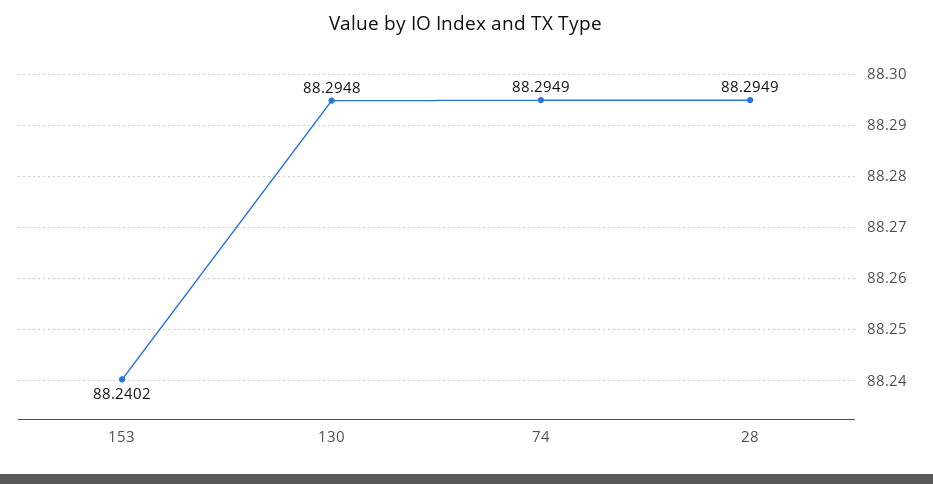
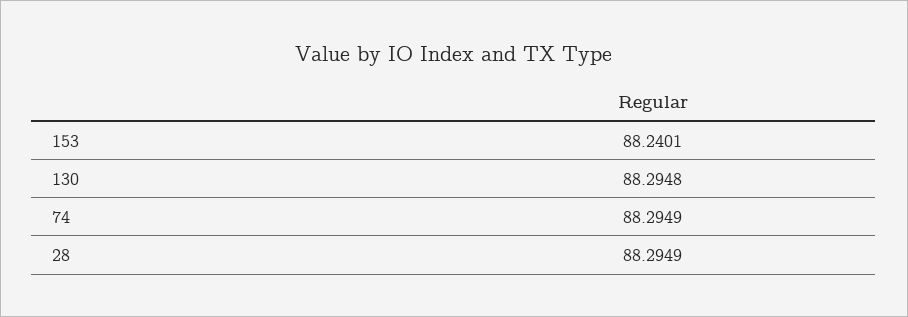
153: 88.2402 -> 88.2401

